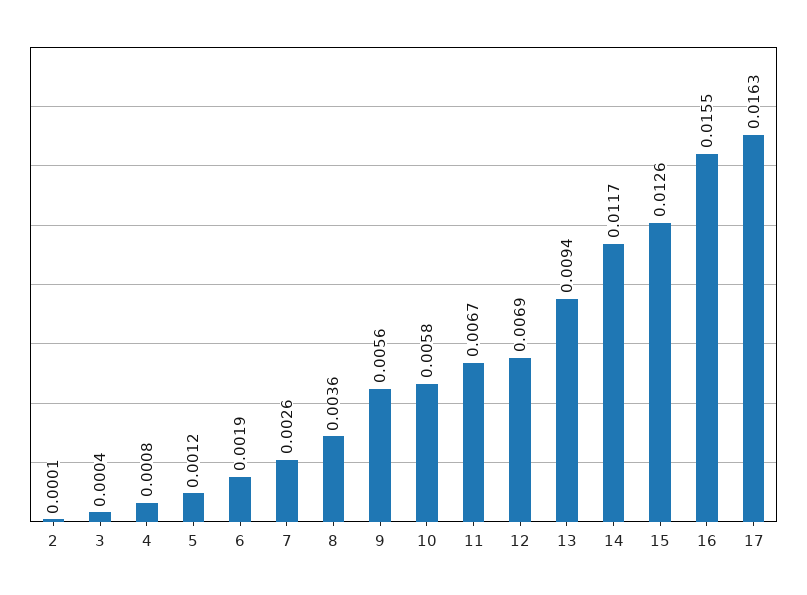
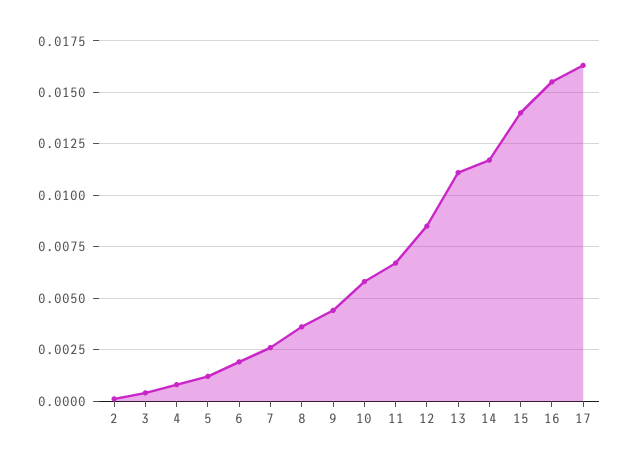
9: 0.0056 -> 0.0045
12: 0.0069 -> 0.0085
13: 0.0094 -> 0.011
15: 0.0126 -> 0.014

